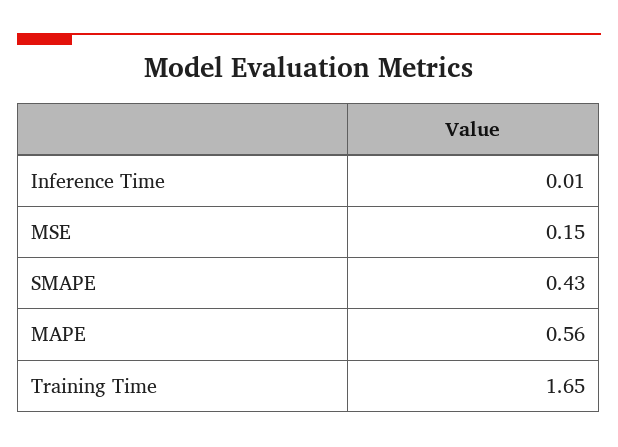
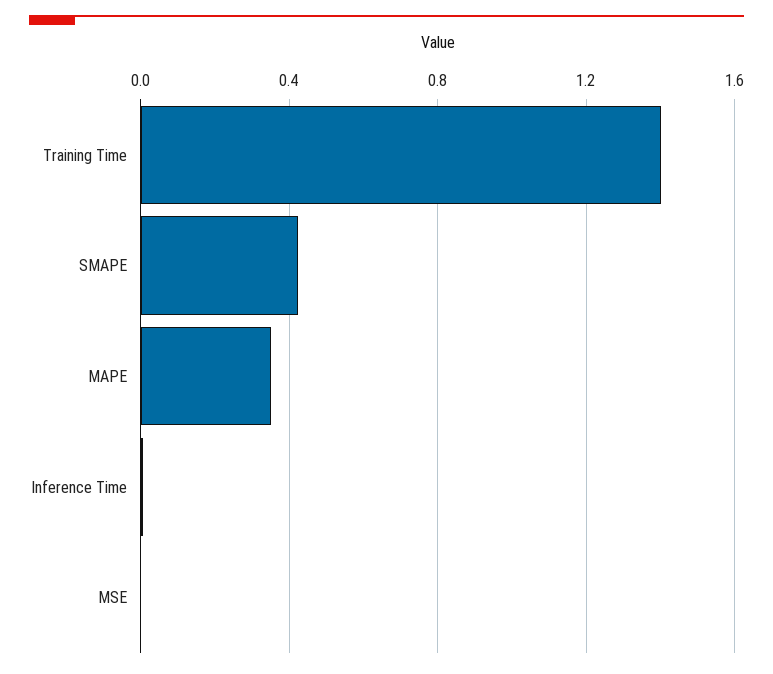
MSE: 0.15 -> 0
MAPE: 0.56 -> 0.35
Training Time: 1.65 -> 1.4

